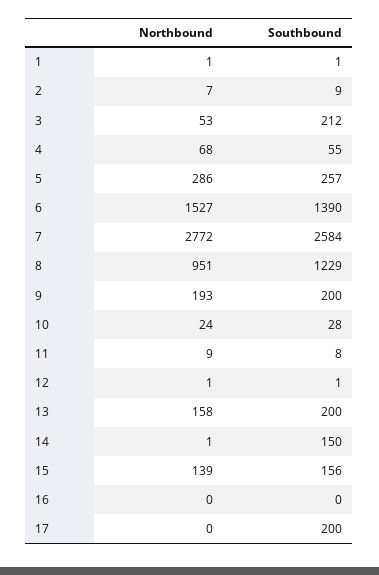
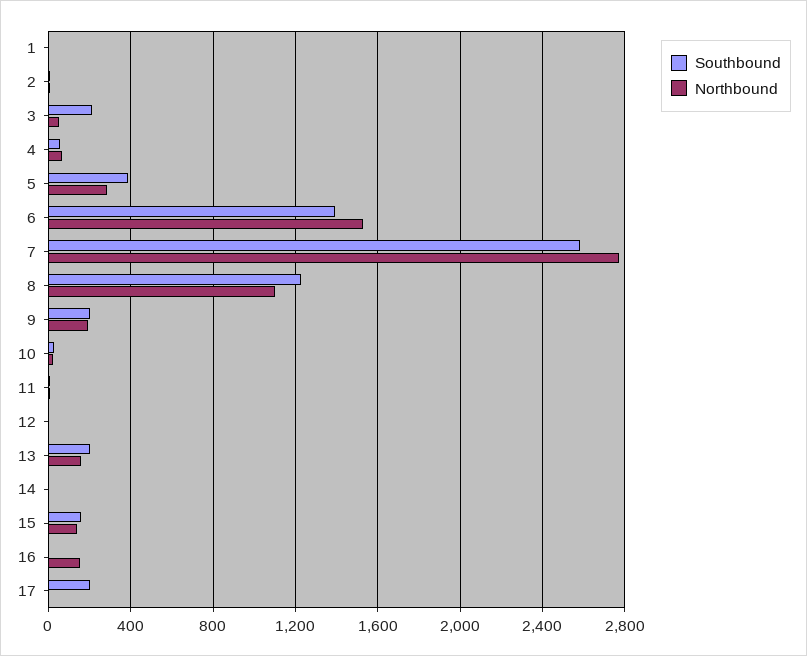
Southbound, 5: 257 -> 400
Northbound, 8: 951 -> 1100
Southbound, 14: 150 -> 0
Northbound, 16: 0 -> 150

